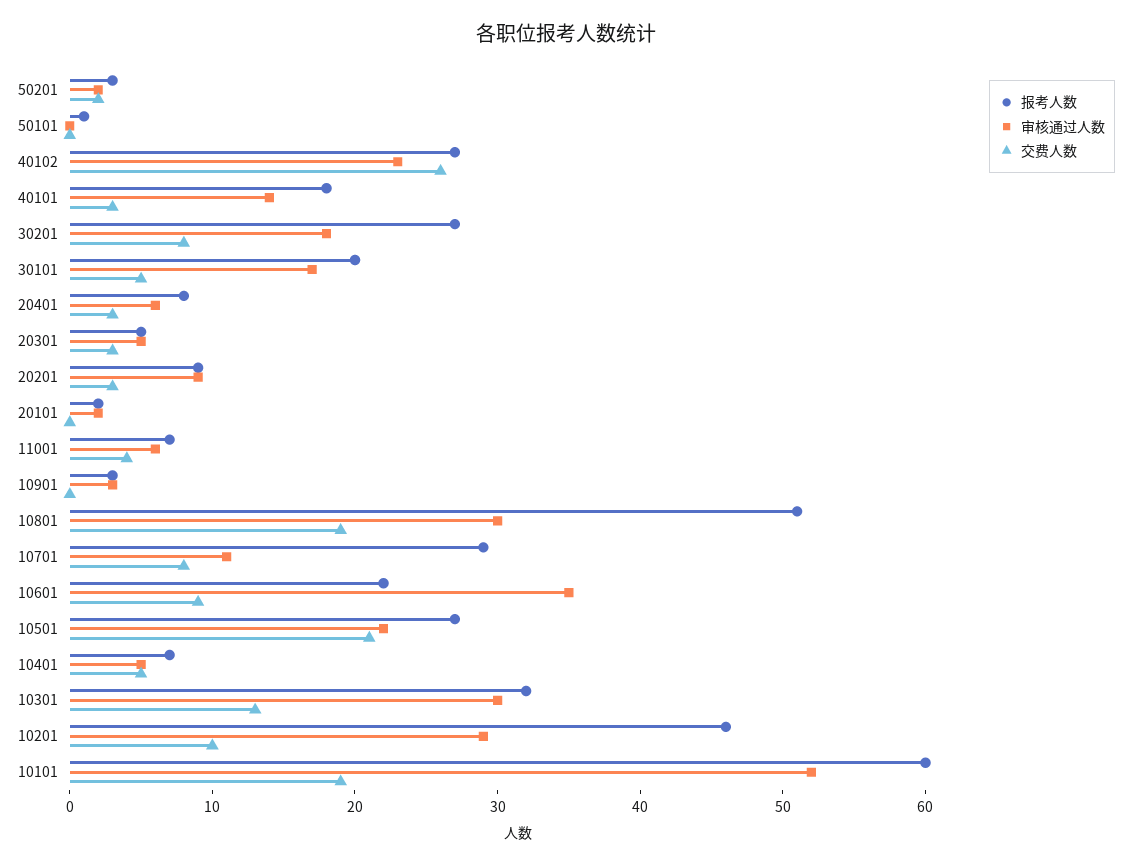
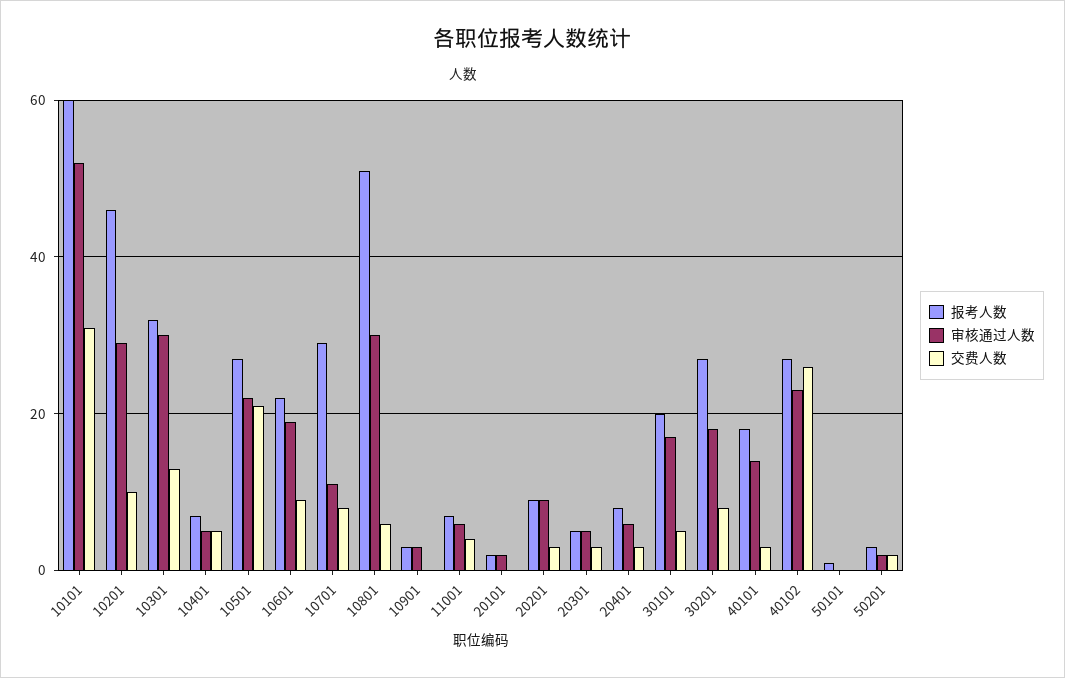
交费人数, 10801: 19 -> 5
审核通过人数, 10601: 35 -> 20
交费人数, 10101: 19 -> 30

